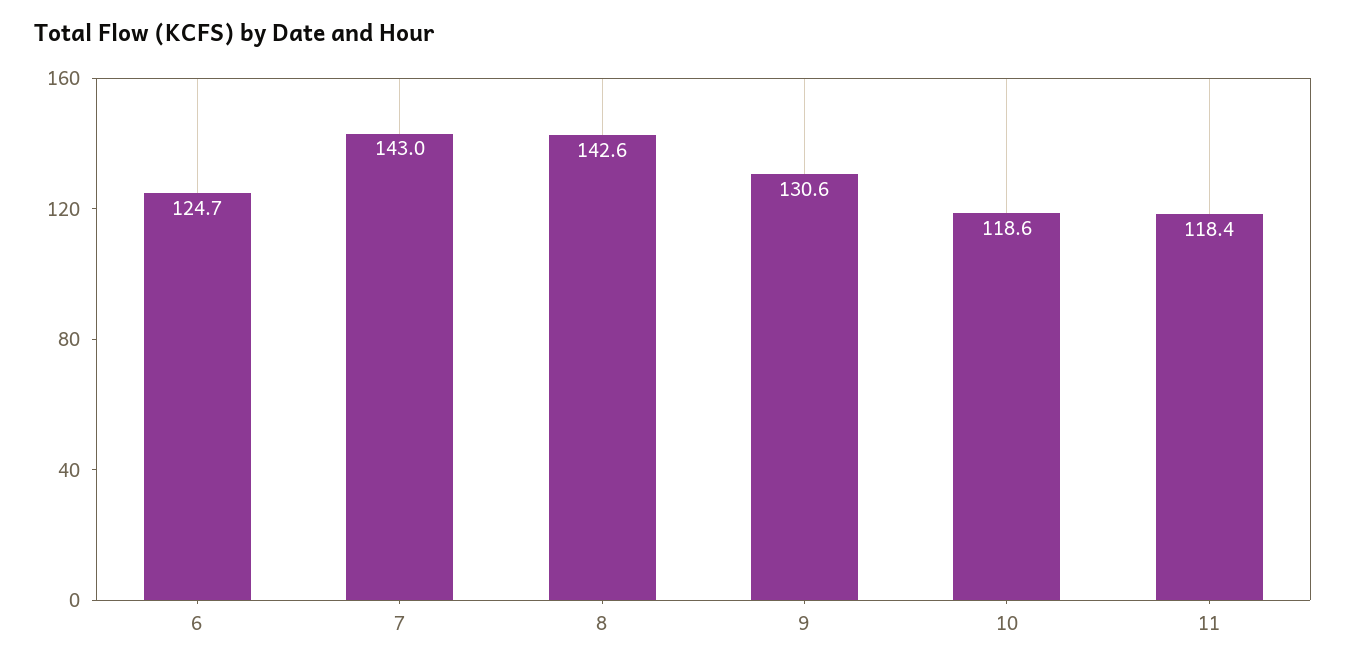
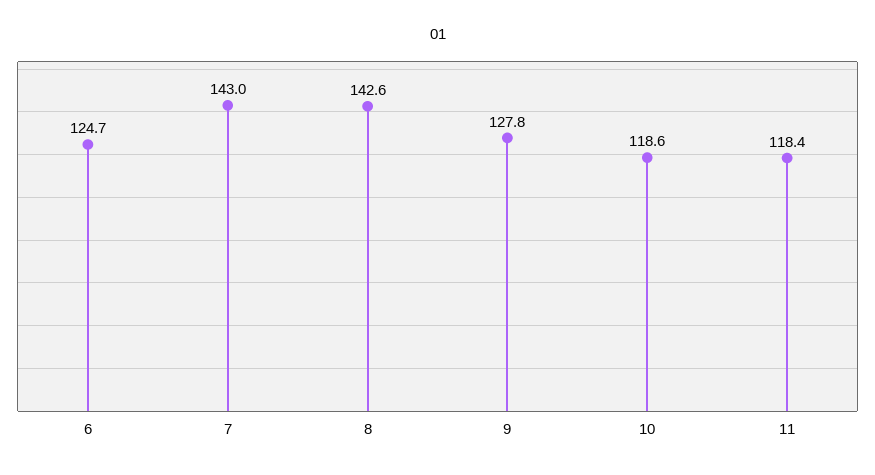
9: 130.6 -> 127.8

